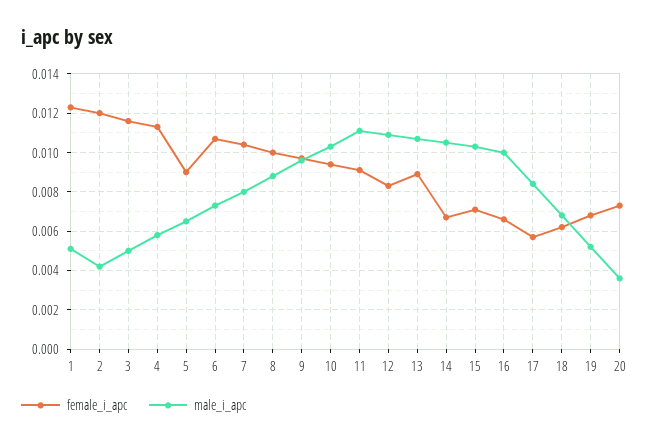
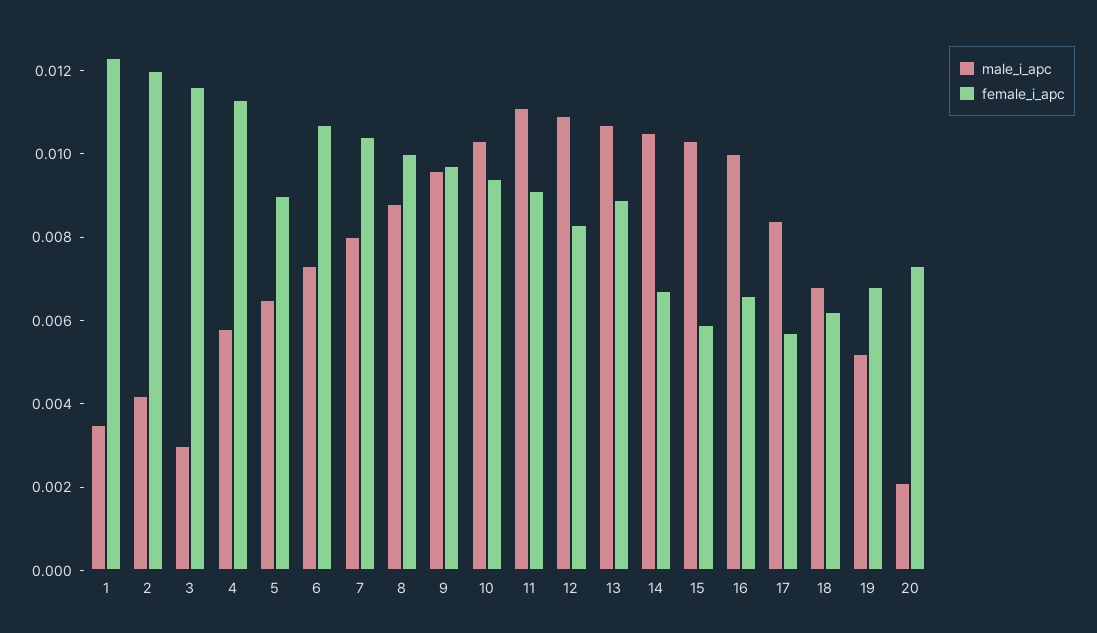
male_i_apc, 1: 0.005 -> 0.0035
male_i_apc, 3: 0.005 -> 0.003
female_i_apc, 15: 0.007 -> 0.006
male_i_apc, 20: 0.0035 -> 0.002

